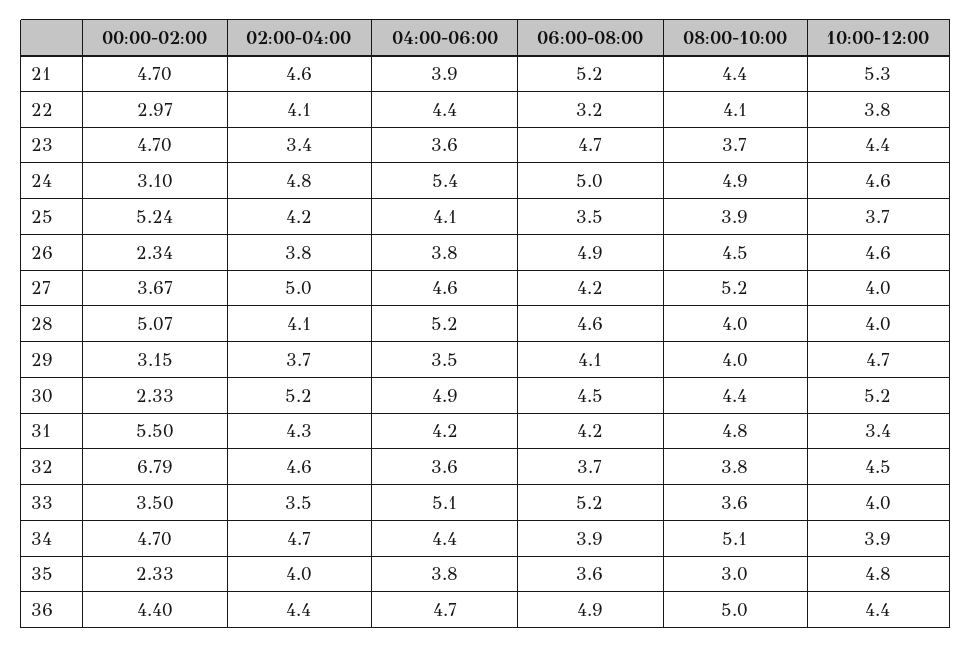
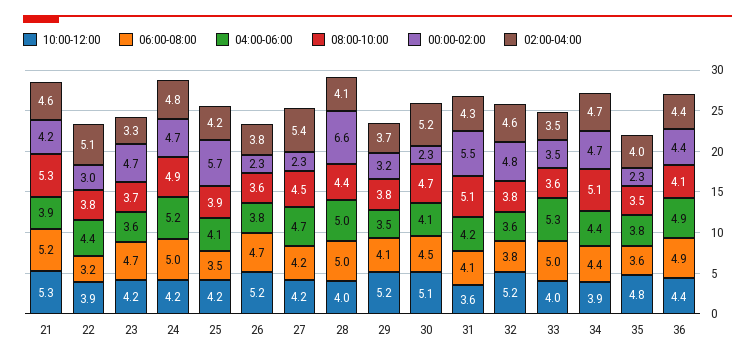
00:00-02:00, 21: 4.7 -> 4.2
08:00-10:00, 21: 4.4 -> 5.3
02:00-04:00, 22: 4.1 -> 5.1
08:00-10:00, 22: 4.1 -> 3.8
10:00-12:00, 22: 3.8 -> 3.9
02:00-04:00, 23: 3.4 -> 3.3
10:00-12:00, 23: 4.4 -> 4.2
00:00-02:00, 24: 3.1 -> 4.7
04:00-06:00, 24: 5.4 -> 5.2
10:00-12:00, 24: 4.6 -> 4.2
00:00-02:00, 25: 5.24 -> 5.7
10:00-12:00, 25: 3.7 -> 4.2
06:00-08:00, 26: 4.9 -> 4.7
08:00-10:00, 26: 4.5 -> 3.6
10:00-12:00, 26: 4.6 -> 5.2
00:00-02:00, 27: 3.67 -> 2.3
02:00-04:00, 27: 5 -> 5.4
04:00-06:00, 27: 4.6 -> 4.7
08:00-10:00, 27: 5.2 -> 4.5
10:00-12:00, 27: 4 -> 4.2
00:00-02:00, 28: 5.07 -> 6.6
04:00-06:00, 28: 5.2 -> 5
06:00-08:00, 28: 4.6 -> 5
08:00-10:00, 28: 4 -> 4.4
08:00-10:00, 29: 4 -> 3.8
10:00-12:00, 29: 4.7 -> 5.2
04:00-06:00, 30: 4.9 -> 4.1
08:00-10:00, 30: 4.4 -> 4.7
10:00-12:00, 30: 5.2 -> 5.1
06:00-08:00, 31: 4.2 -> 4.1
08:00-10:00, 31: 4.8 -> 5.1
10:00-12:00, 31: 3.4 -> 3.6
00:00-02:00, 32: 6.79 -> 4.8
06:00-08:00, 32: 3.7 -> 3.8
10:00-12:00, 32: 4.5 -> 5.2
04:00-06:00, 33: 5.1 -> 5.3
06:00-08:00, 33: 5.2 -> 5
06:00-08:00, 34: 3.9 -> 4.4
08:00-10:00, 35: 3 -> 3.5
04:00-06:00, 36: 4.7 -> 4.9
08:00-10:00, 36: 5 -> 4.1

